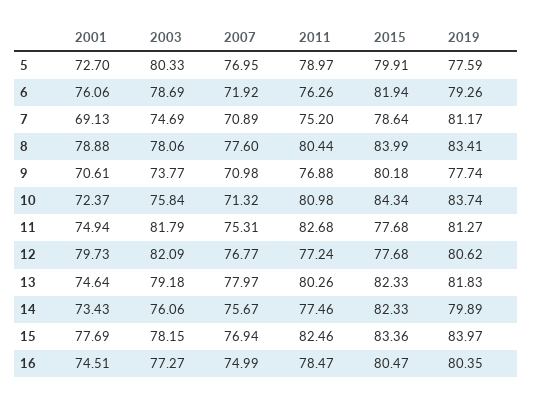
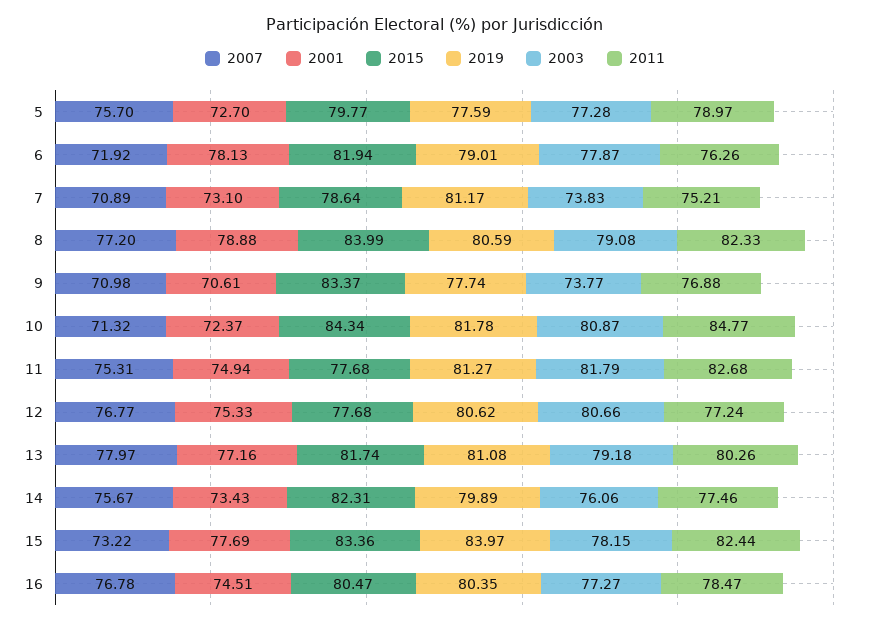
2003, 5: 80.33 -> 77.28
2007, 5: 76.95 -> 75.7
2015, 5: 79.91 -> 79.77
2001, 6: 76.06 -> 78.13
2003, 6: 78.69 -> 77.87
2019, 6: 79.26 -> 79.01
2001, 7: 69.13 -> 73.1
2003, 7: 74.69 -> 73.83
2011, 7: 75.2 -> 75.21
2003, 8: 78.06 -> 79.08
2007, 8: 77.6 -> 77.2
2011, 8: 80.44 -> 82.33
2019, 8: 83.41 -> 80.59
2015, 9: 80.18 -> 83.37
2003, 10: 75.84 -> 80.87
2011, 10: 80.98 -> 84.77
2019, 10: 83.74 -> 81.78
2001, 12: 79.73 -> 75.33
2003, 12: 82.09 -> 80.66
2001, 13: 74.64 -> 77.16
2015, 13: 82.33 -> 81.74
2019, 13: 81.83 -> 81.08
2015, 14: 82.33 -> 82.31
2007, 15: 76.94 -> 73.22
2011, 15: 82.46 -> 82.44
2007, 16: 74.99 -> 76.78

